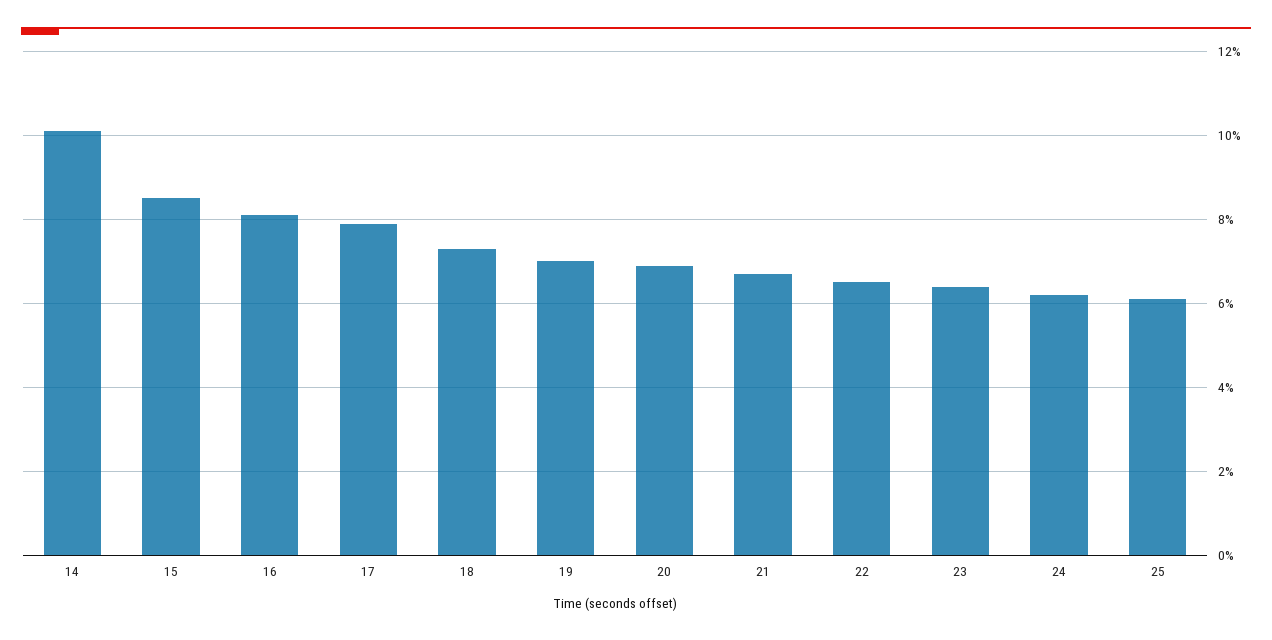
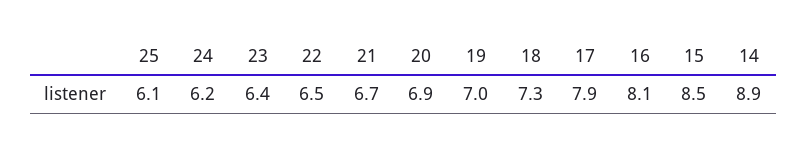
14: 10 -> 8.9

